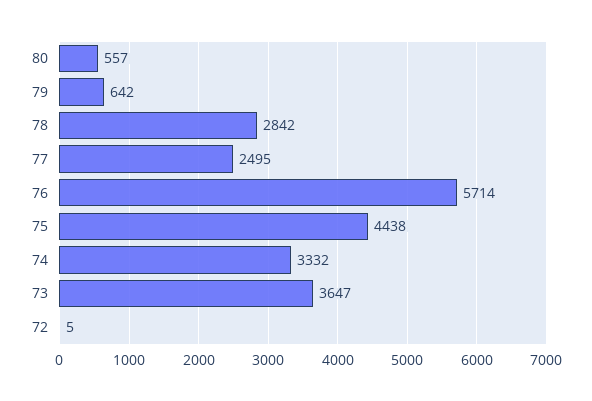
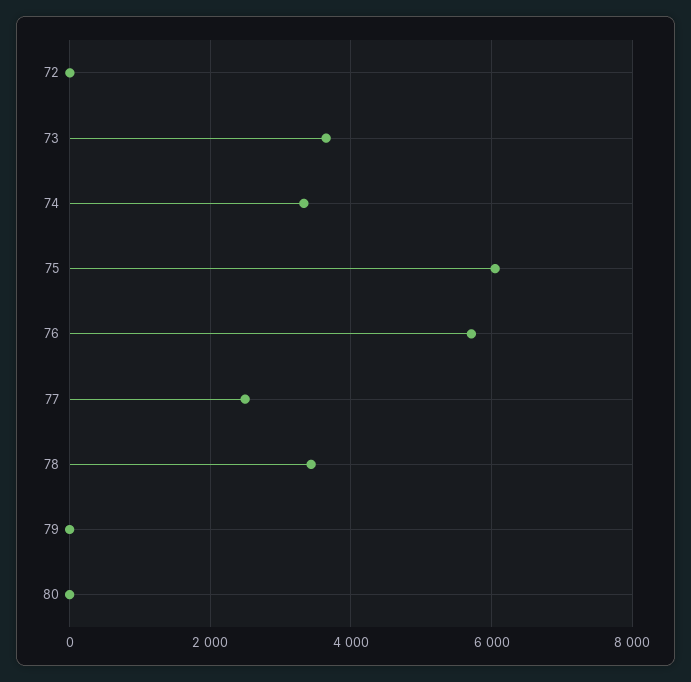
80: 557 -> 0
79: 642 -> 0
78: 2842 -> 3400
75: 4438 -> 6000

